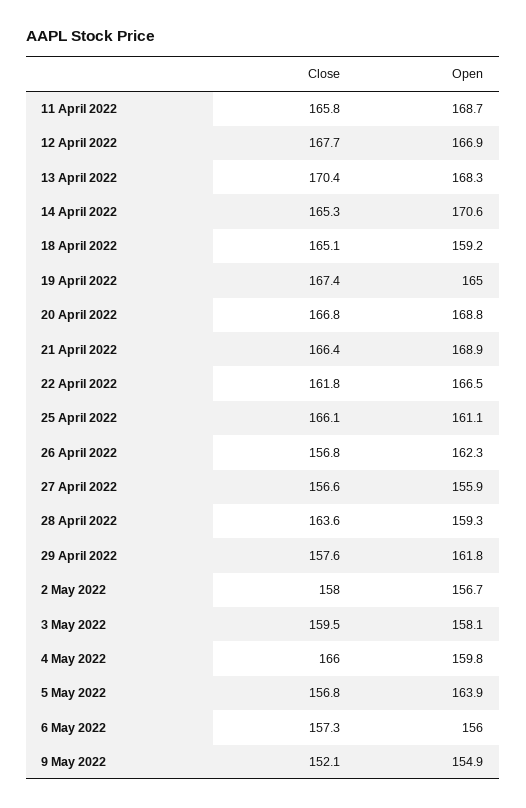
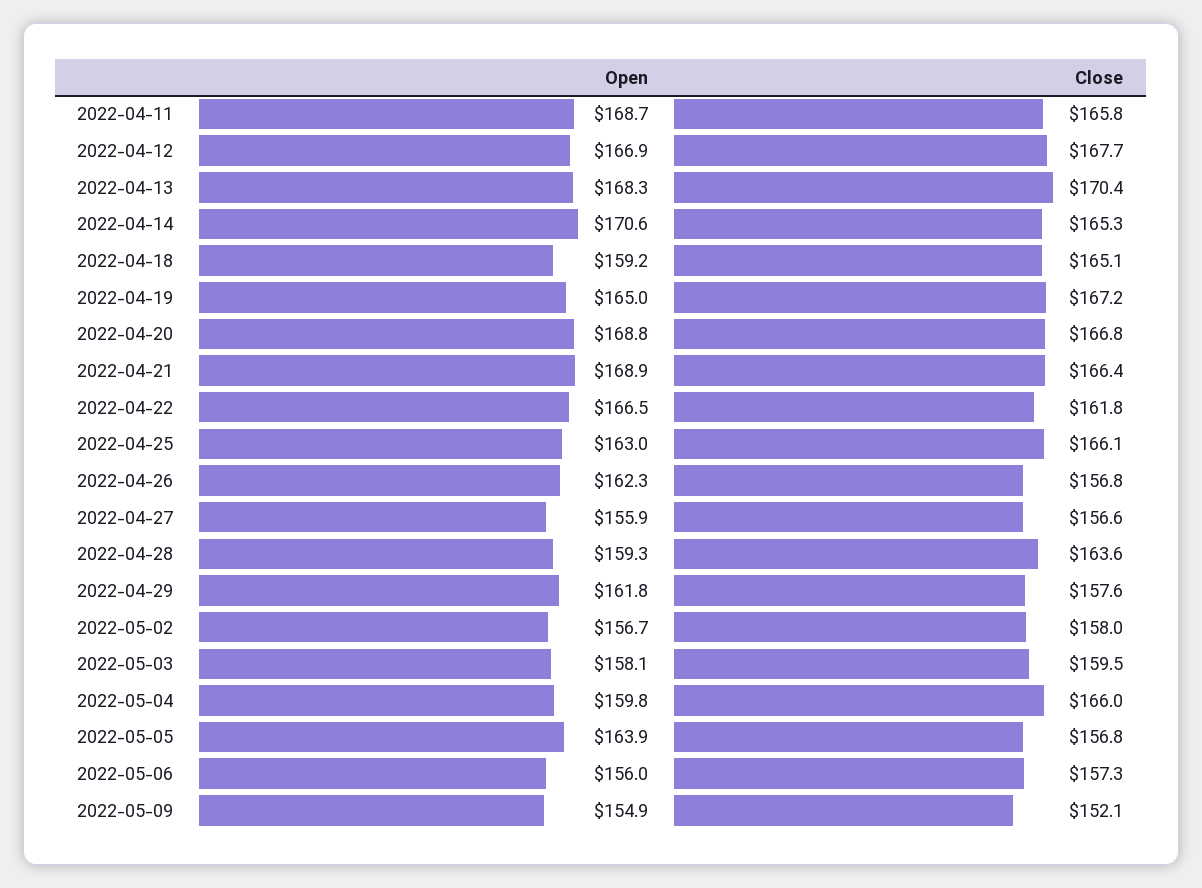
Close, 19 April 2022: 167.4 -> 167.2
Open, 25 April 2022: 161.1 -> 163

